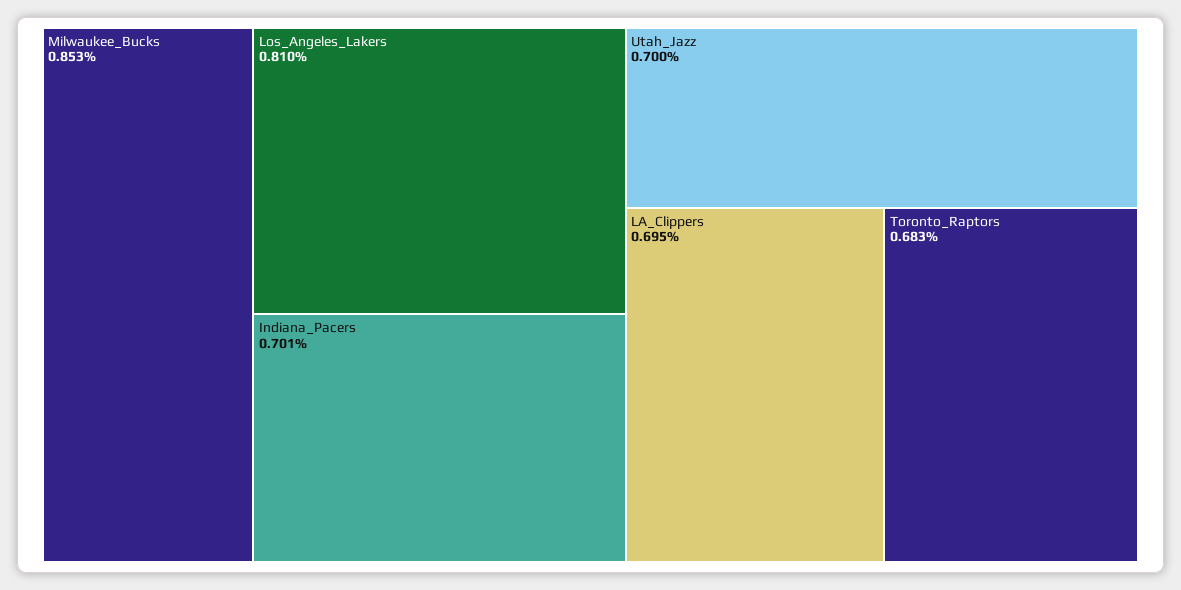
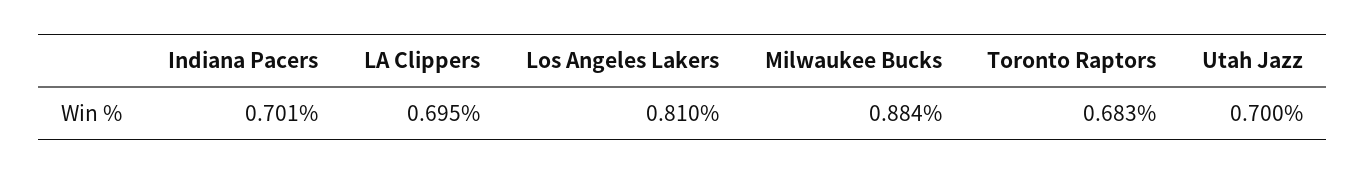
Milwaukee_Bucks: 0.853 -> 0.884

